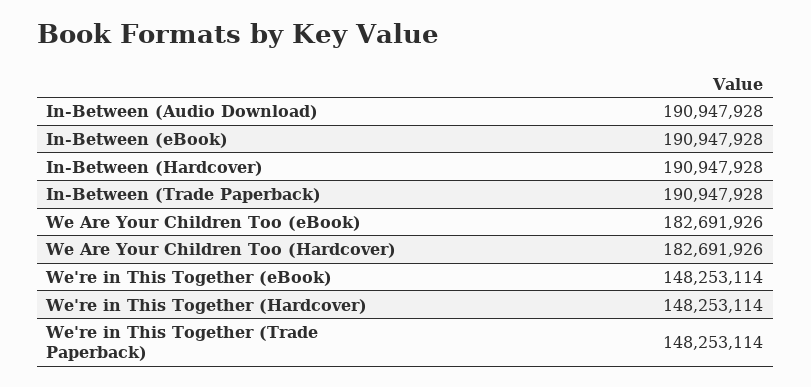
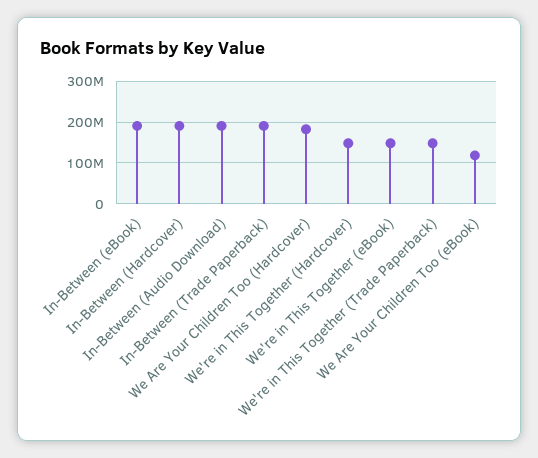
We Are Your Children Too (eBook): 182691926 -> 120000000

